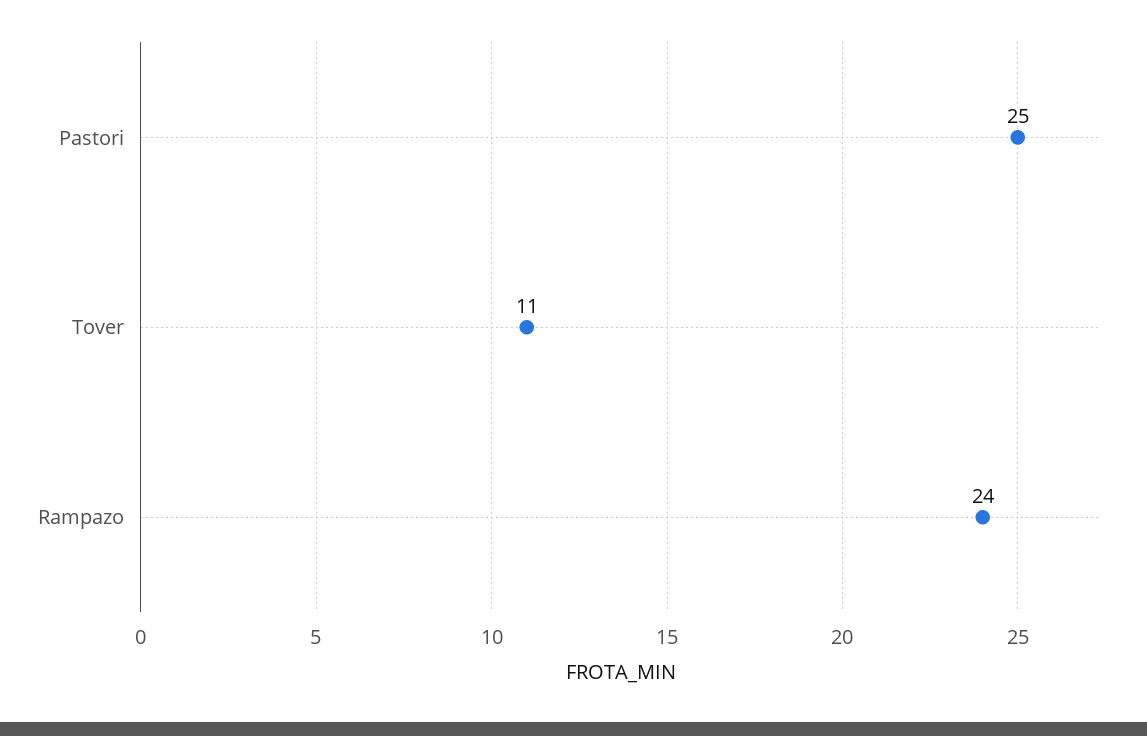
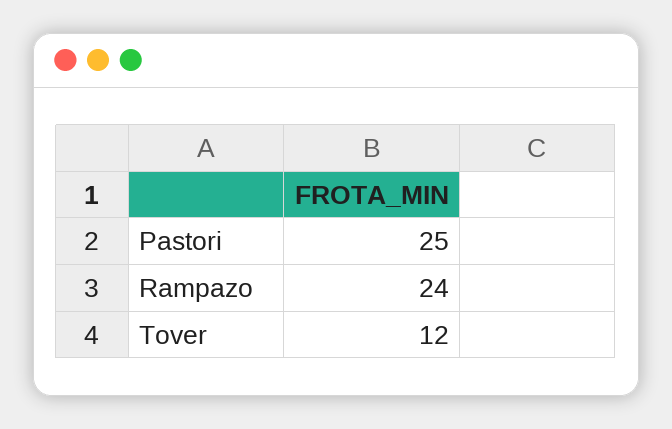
Tover: 11 -> 12

